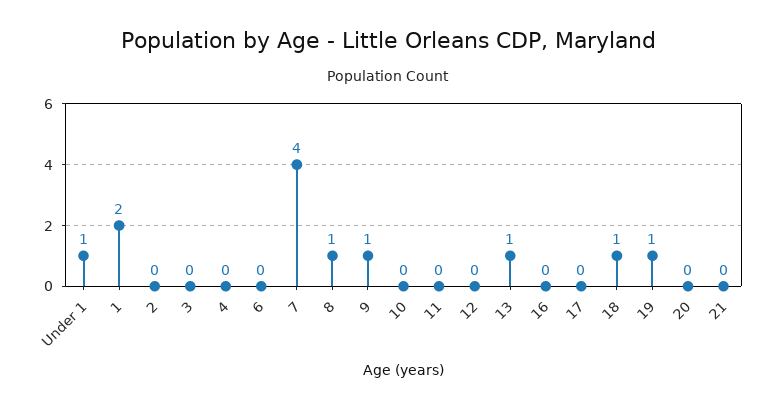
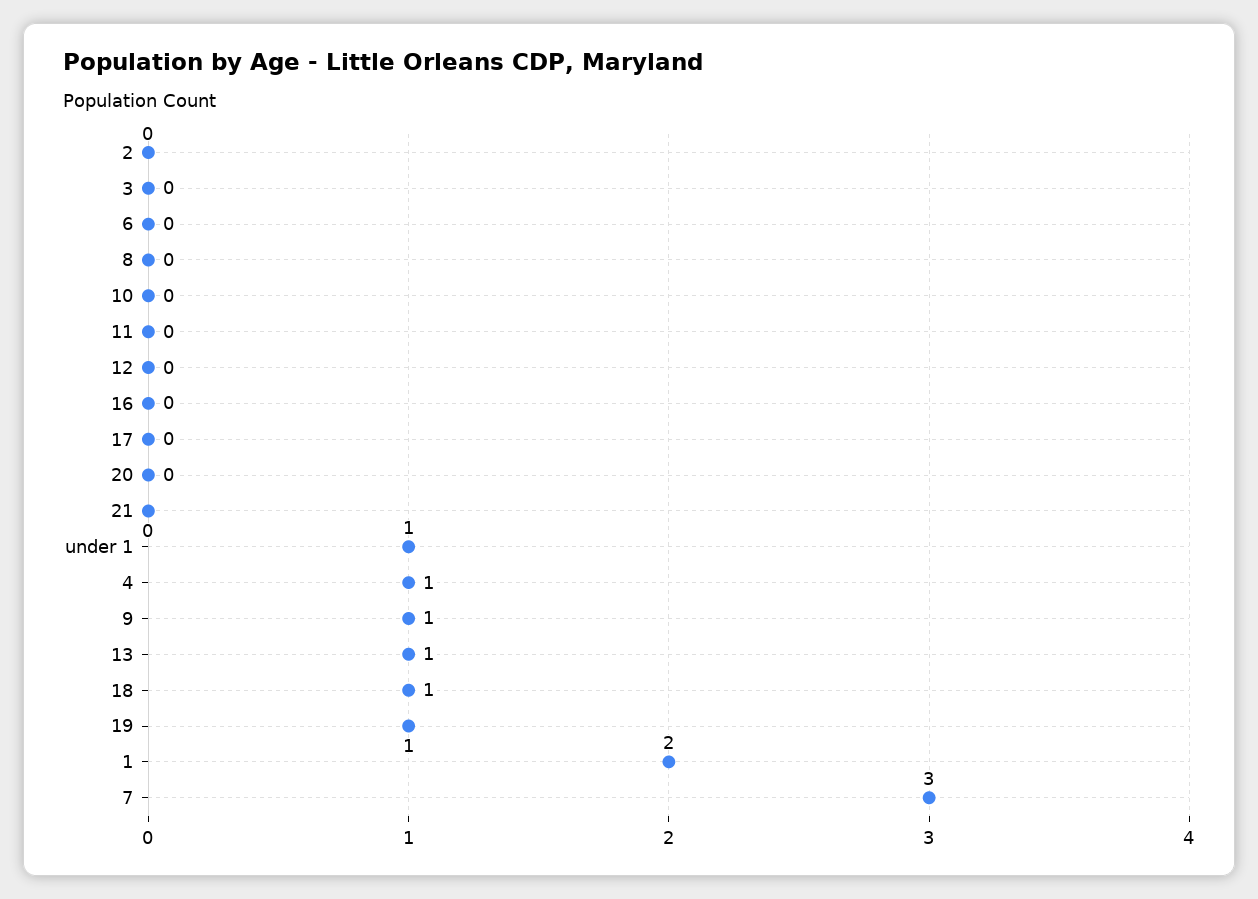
4: 0 -> 1
7: 4 -> 3
8: 1 -> 0

